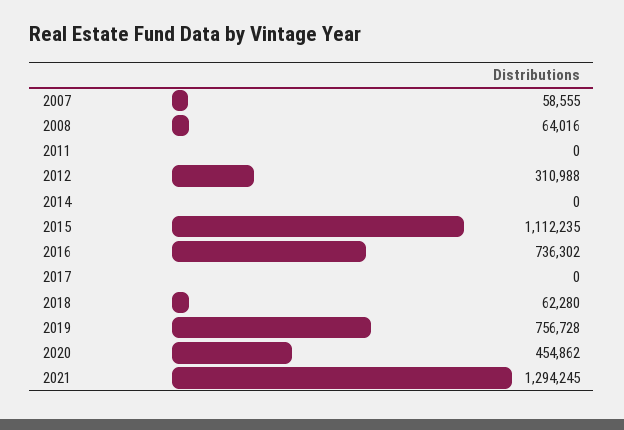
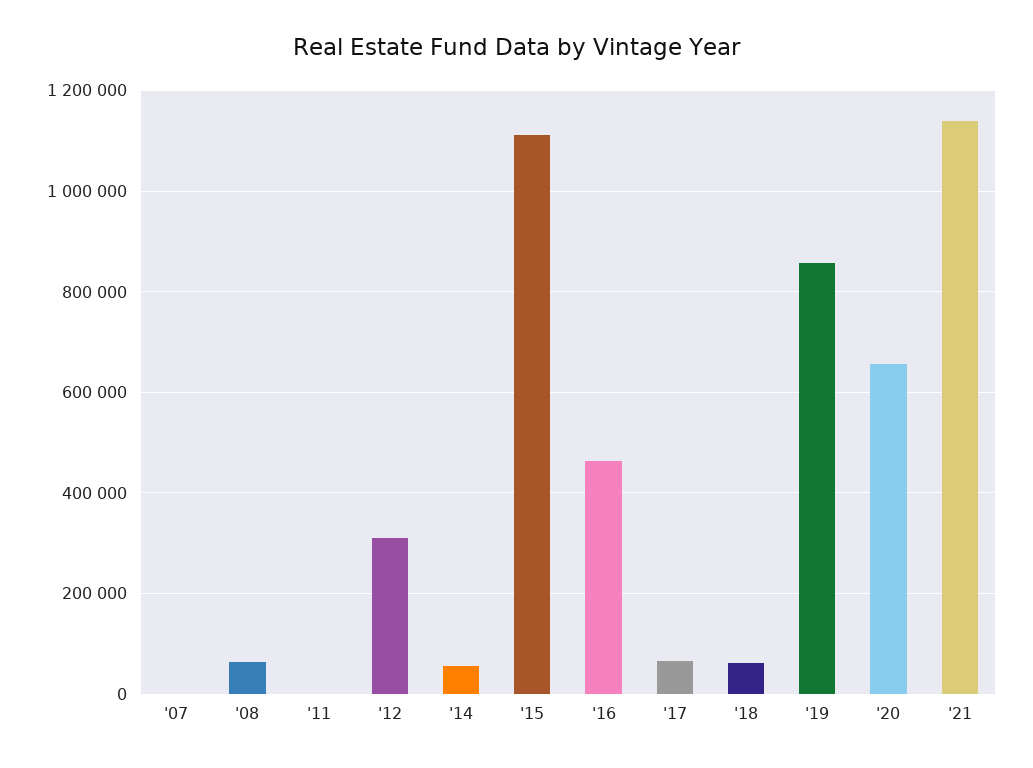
2007: 58555 -> 0
2014: 0 -> 60000
2016: 736302 -> 460000
2017: 0 -> 60000
2019: 756728 -> 860000
2020: 454862 -> 660000
2021: 1294245 -> 1140000

